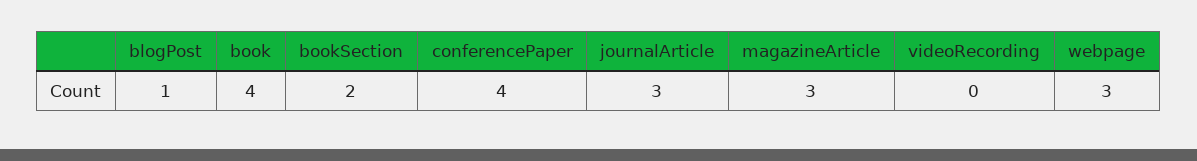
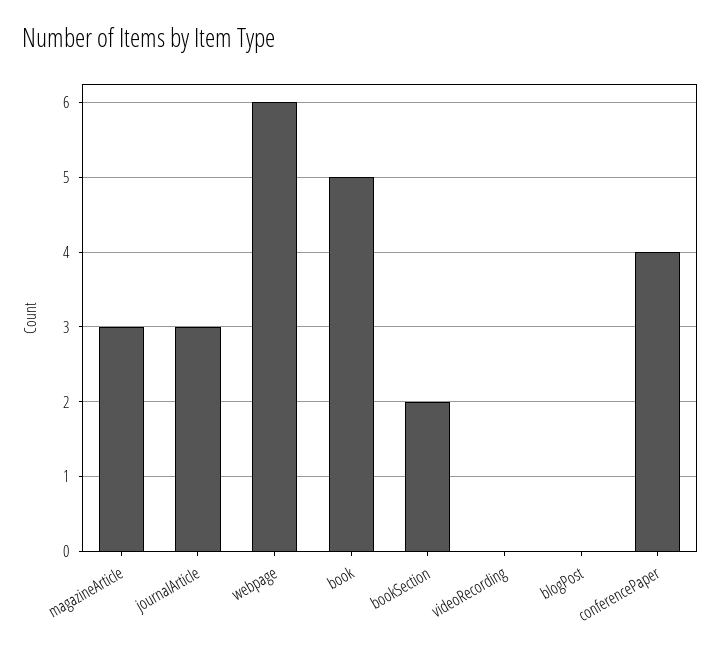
blogPost: 1 -> 0
book: 4 -> 5
webpage: 3 -> 6

